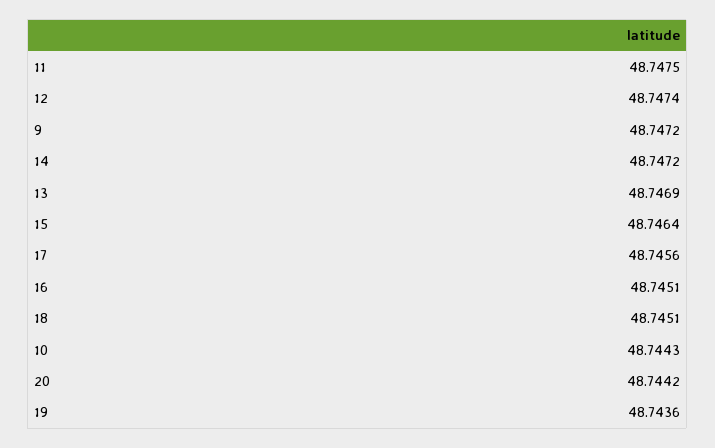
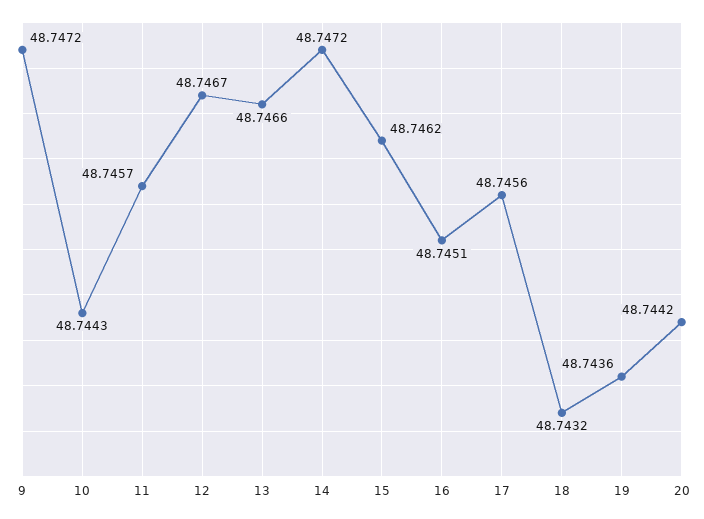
11: 48.7475 -> 48.7457
12: 48.7474 -> 48.7467
13: 48.7469 -> 48.7466
15: 48.7464 -> 48.7462
18: 48.7451 -> 48.7432

